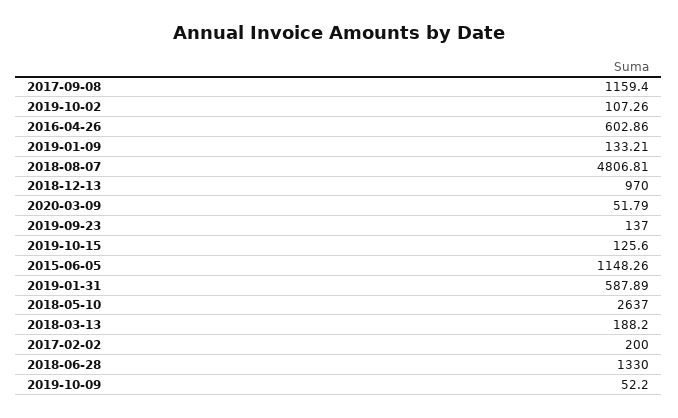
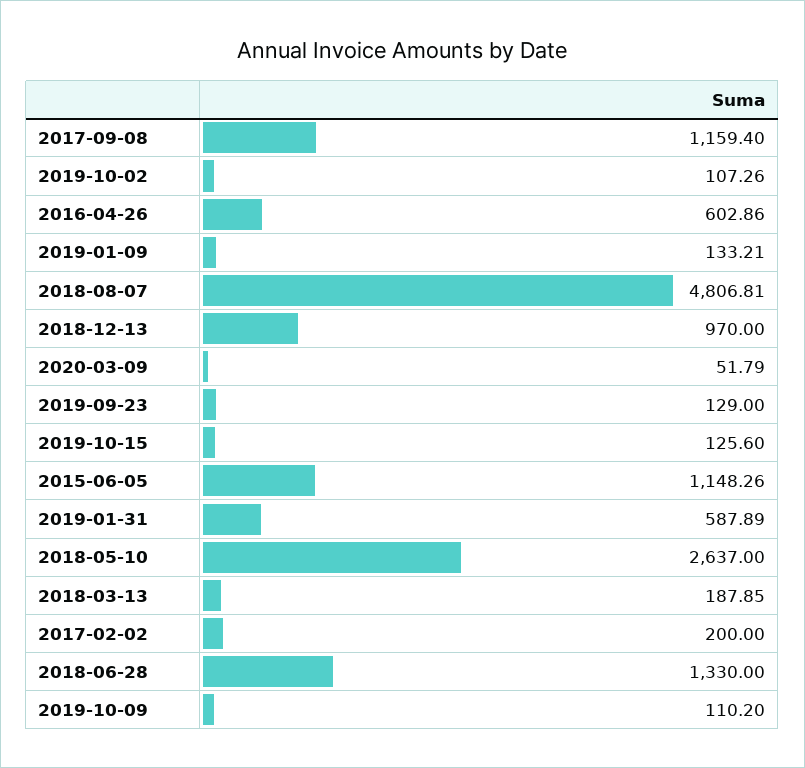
2019-09-23: 137 -> 129
2018-03-13: 188.2 -> 187.85
2019-10-09: 52.2 -> 110.2

